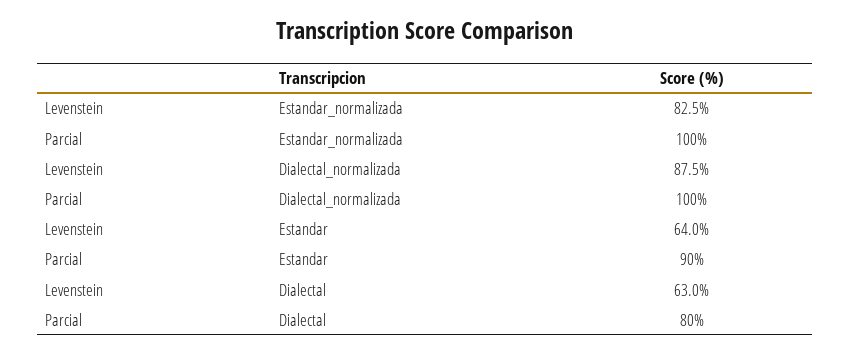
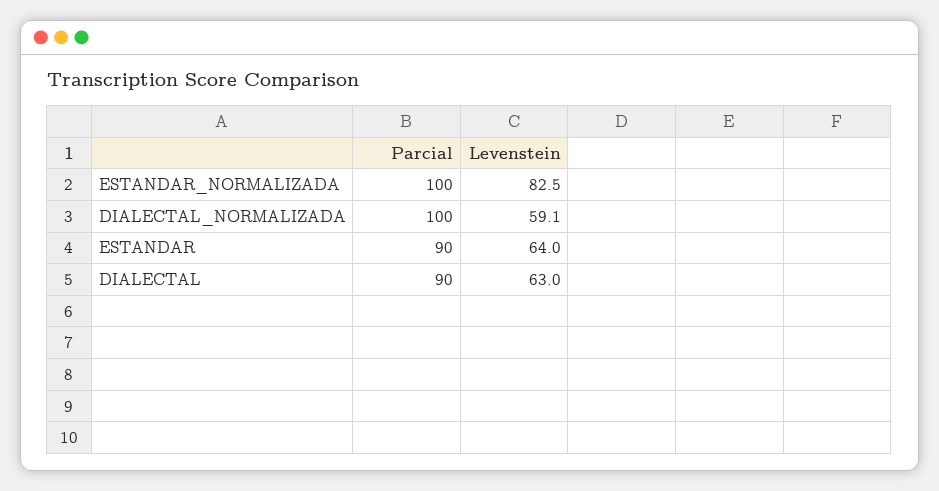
Levenstein, Dialectal_normalizada: 87.5 -> 59.1
Parcial, Dialectal: 80 -> 90

